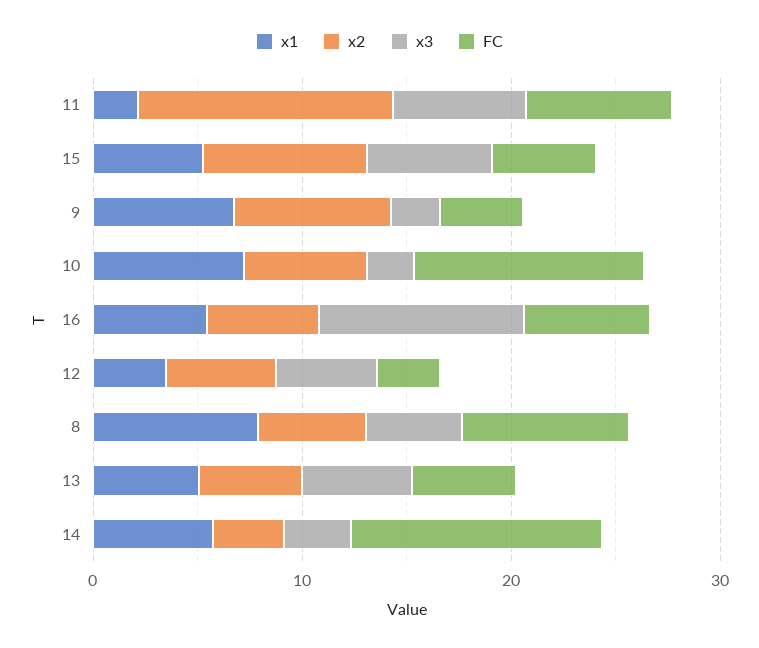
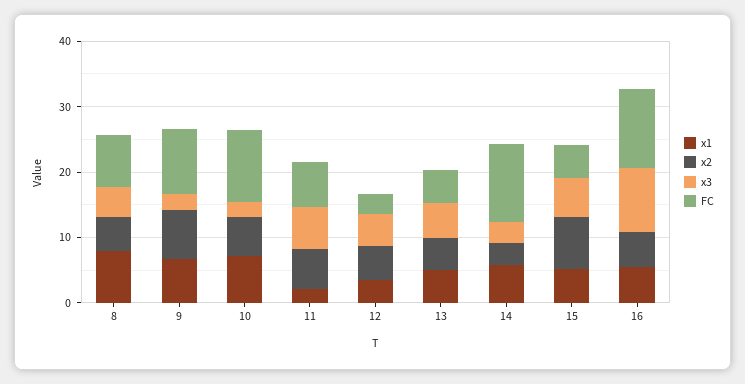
x2, 11: 12 -> 6
FC, 9: 4 -> 10
FC, 16: 6 -> 12

